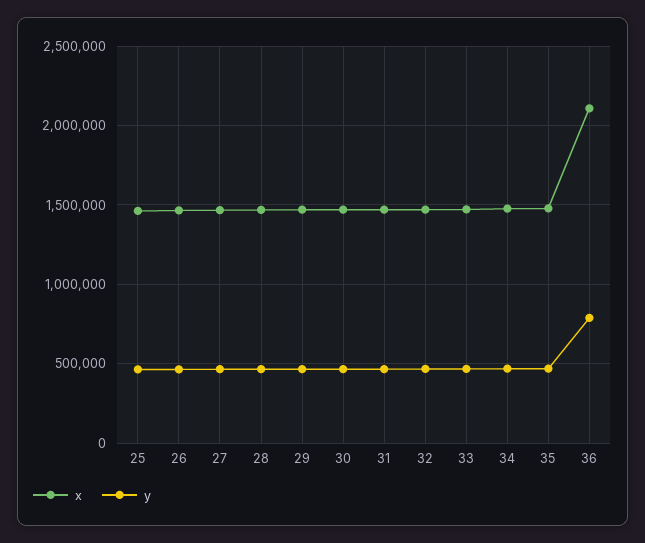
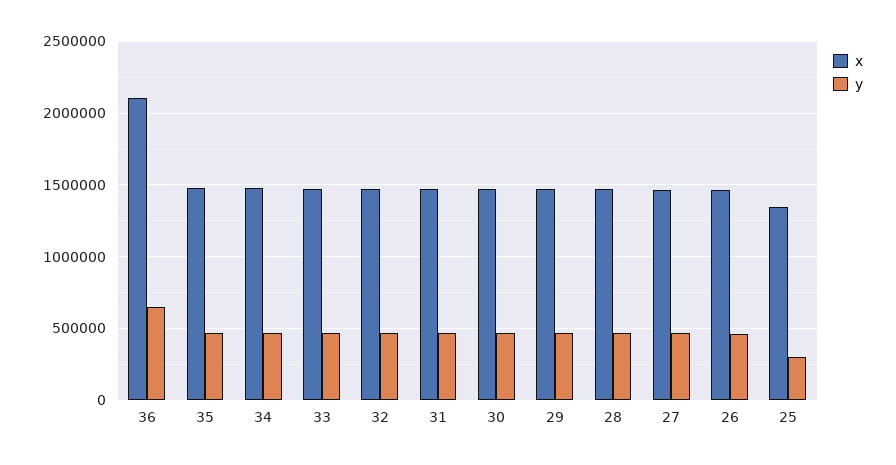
x, 25: 1450000 -> 1350000
y, 25: 450000 -> 300000
y, 36: 800000 -> 650000

